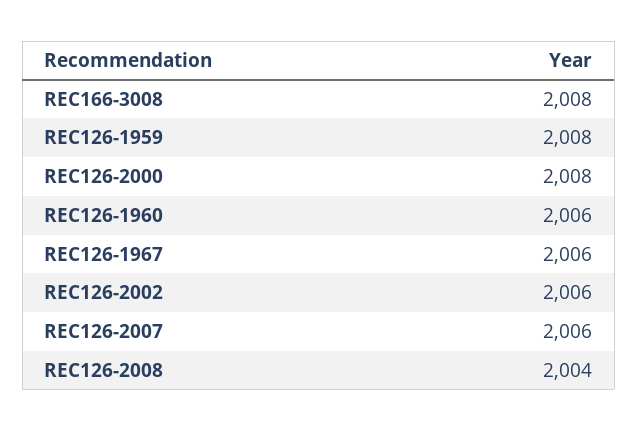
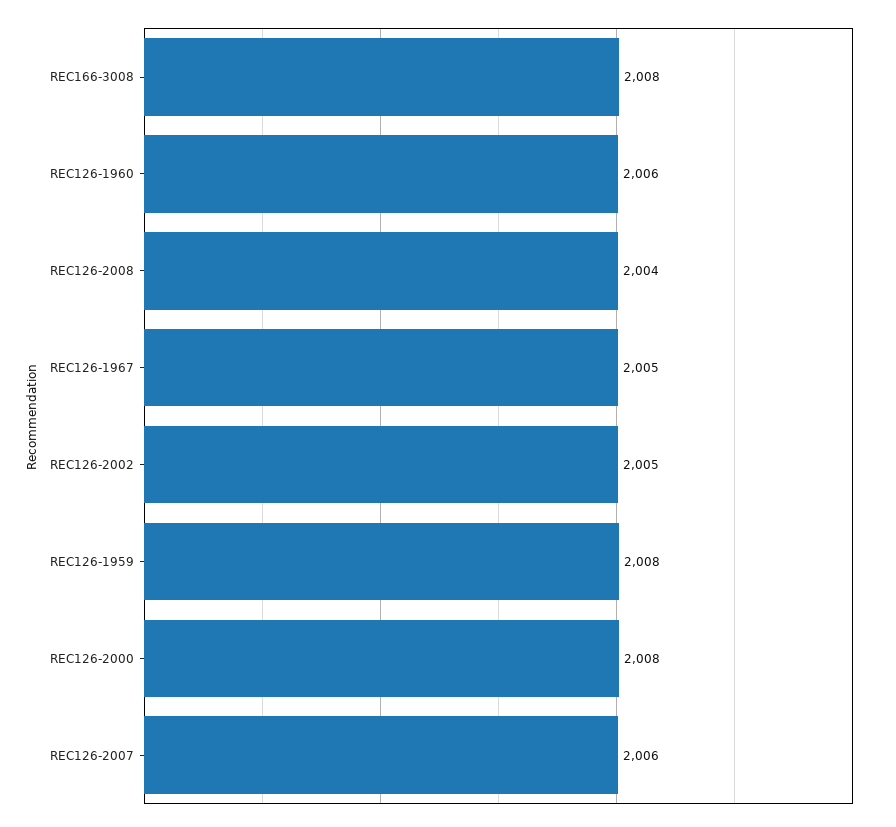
REC126-1967: 2006 -> 2005
REC126-2002: 2006 -> 2005

